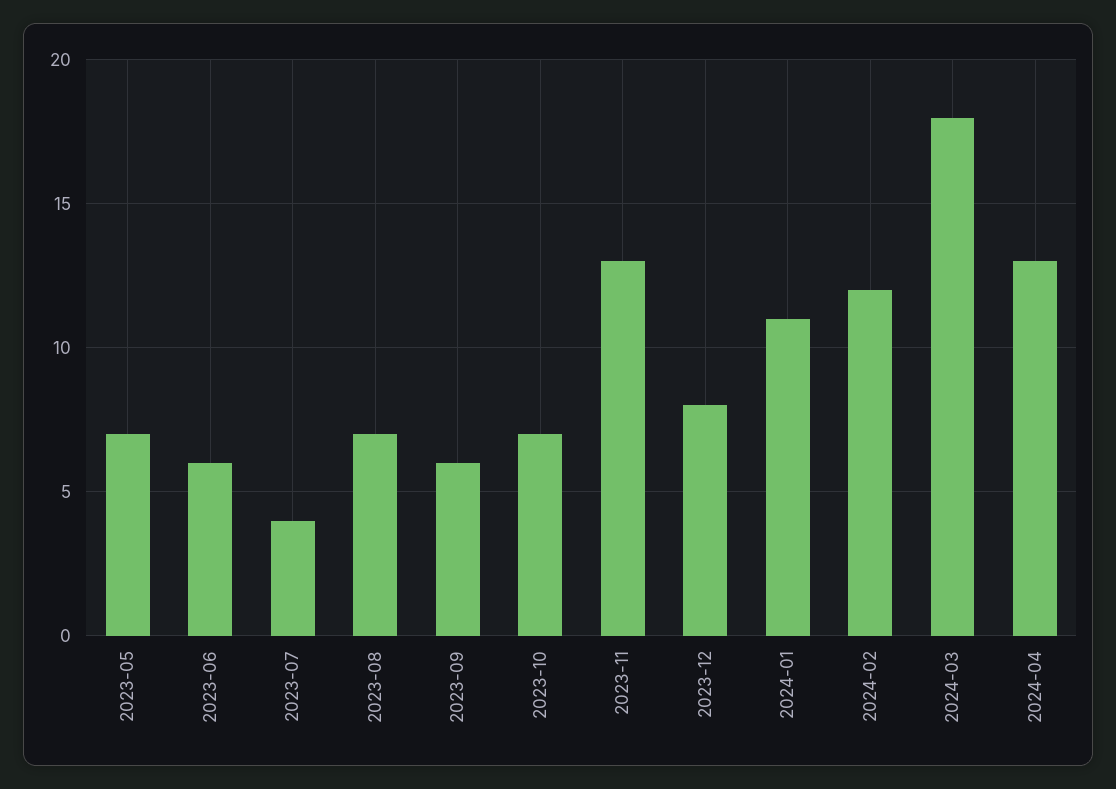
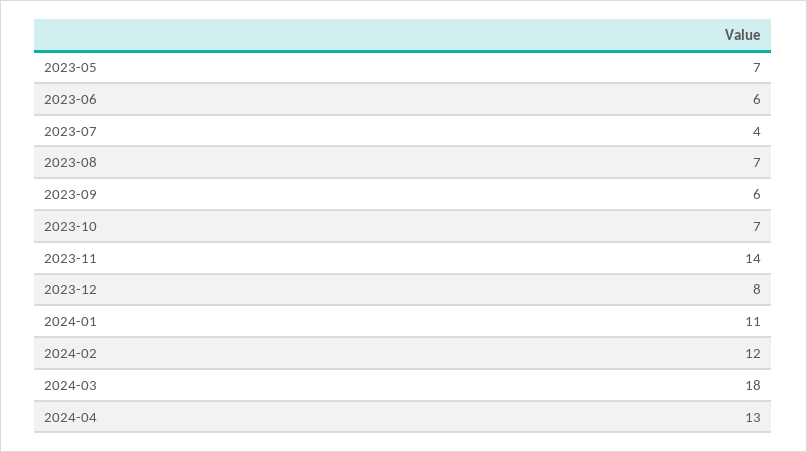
2023-11: 13 -> 14

